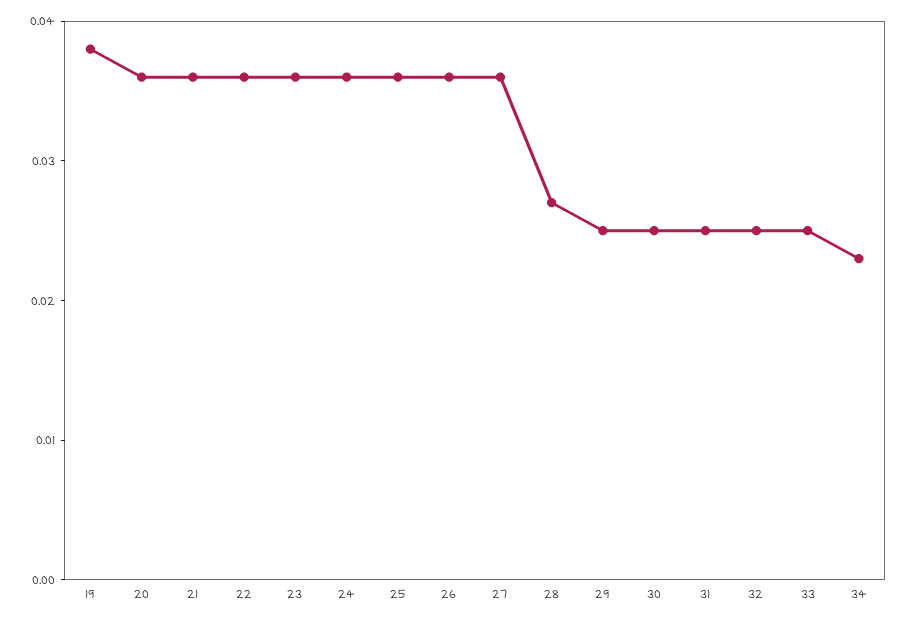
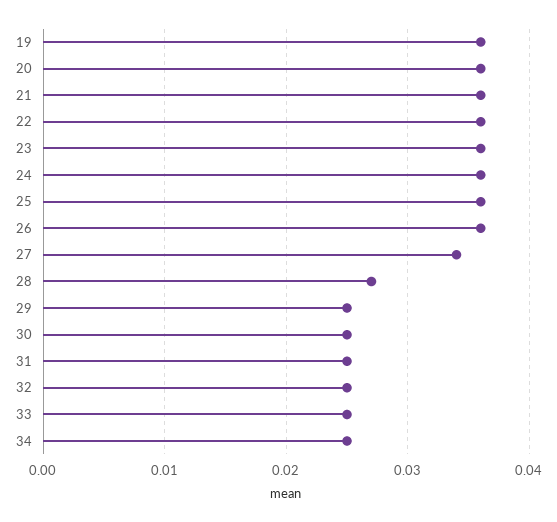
19: 0.038 -> 0.036
27: 0.036 -> 0.034
34: 0.023 -> 0.025

